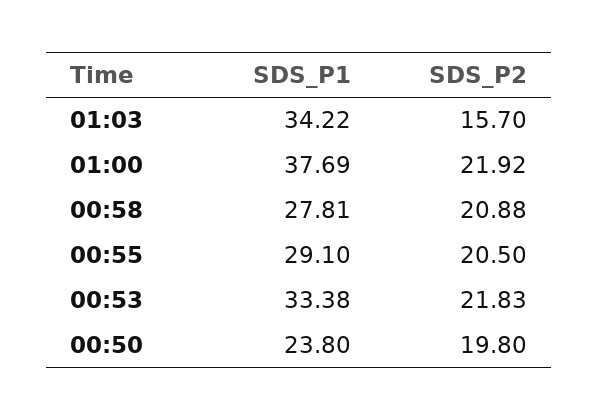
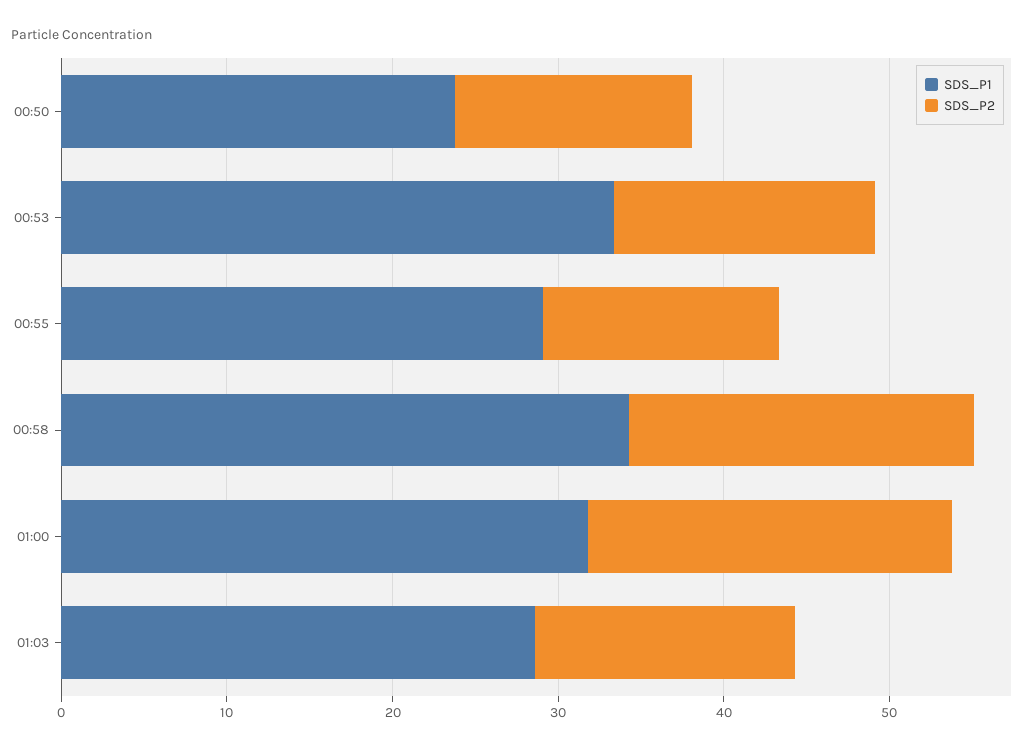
SDS_P1, 01:03: 34.22 -> 28
SDS_P1, 01:00: 37.69 -> 32
SDS_P1, 00:58: 27.81 -> 34
SDS_P2, 00:55: 20.5 -> 14
SDS_P2, 00:53: 21.83 -> 16
SDS_P2, 00:50: 19.8 -> 14

